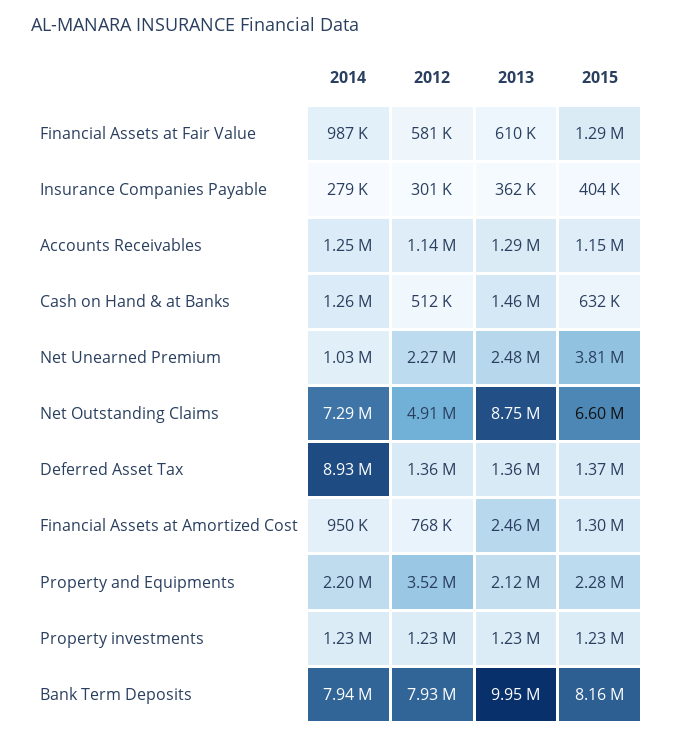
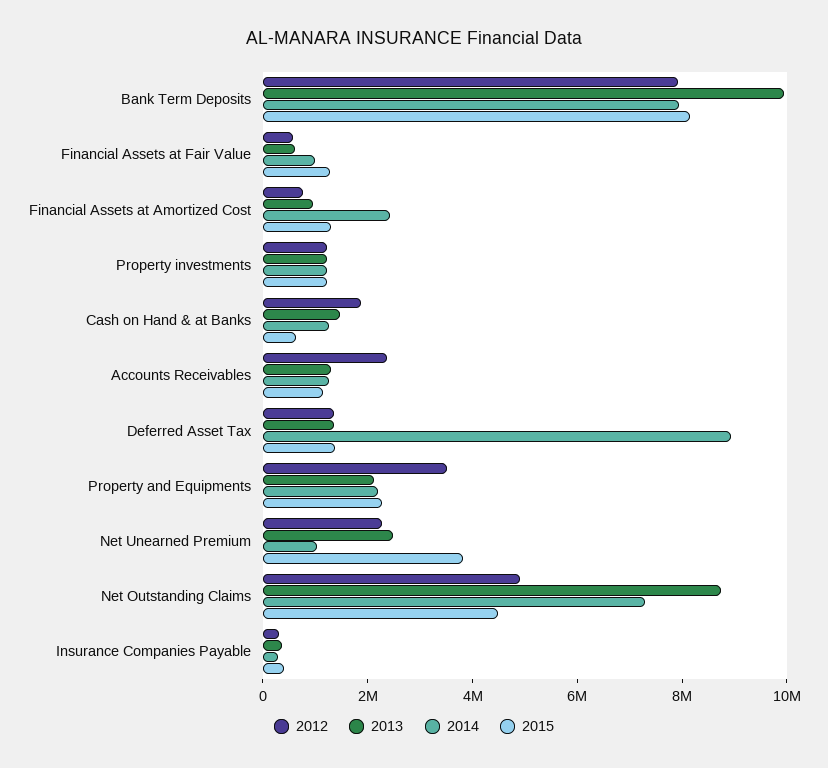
2012, Accounts Receivables: 1140000 -> 2500000
2012, Cash on Hand & at Banks: 512000 -> 2000000
2015, Net Outstanding Claims: 6600000 -> 4500000
2014, Financial Assets at Amortized Cost: 950000 -> 2500000
2013, Financial Assets at Amortized Cost: 2460000 -> 1000000

